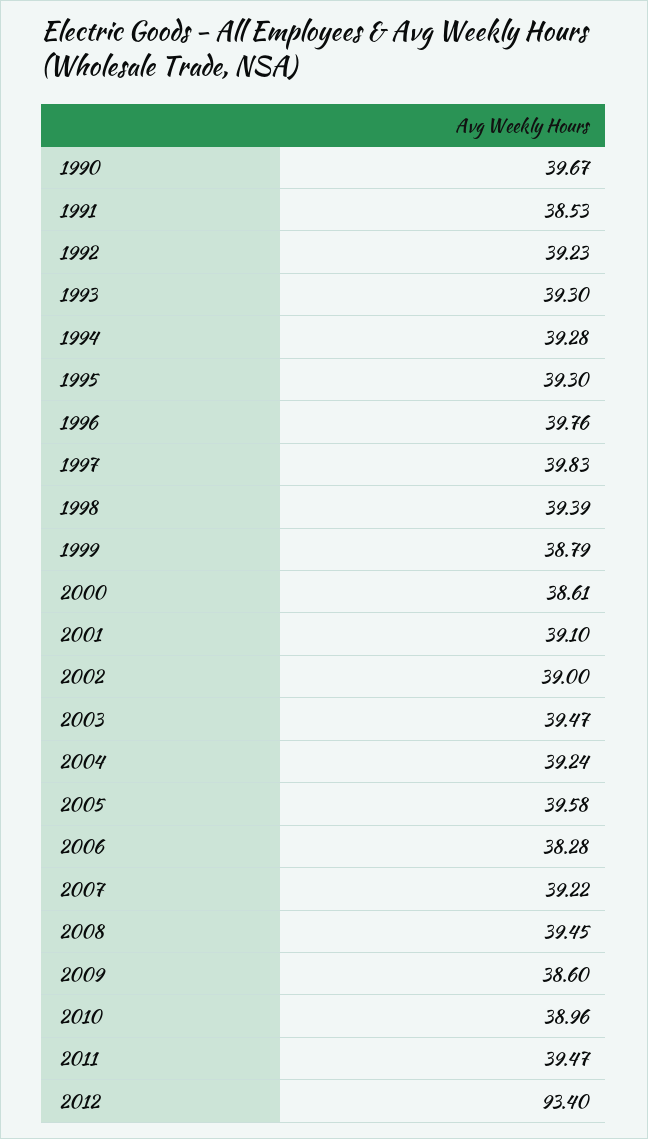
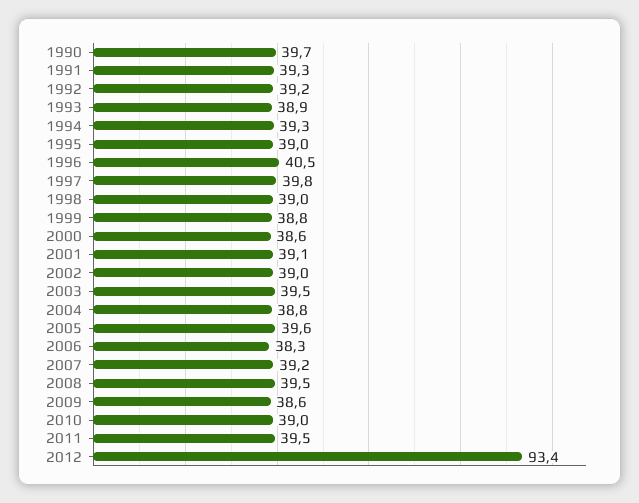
1991: 38.53 -> 39.3
1993: 39.3 -> 38.9
1995: 39.3 -> 39
1996: 39.76 -> 40.5
1998: 39.39 -> 39
2004: 39.24 -> 38.8

